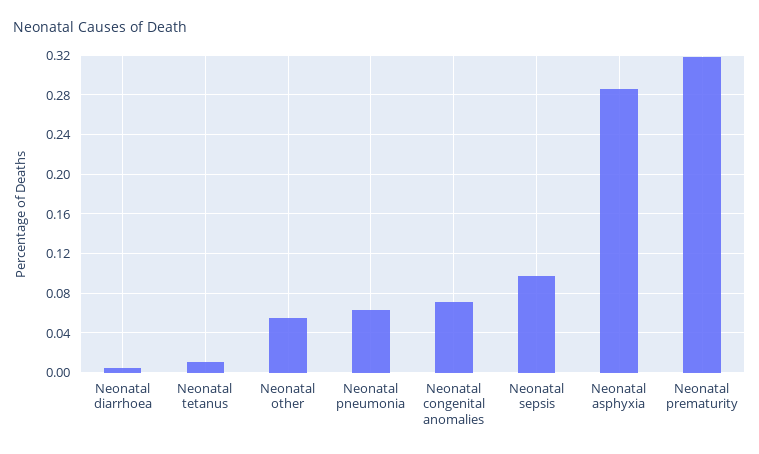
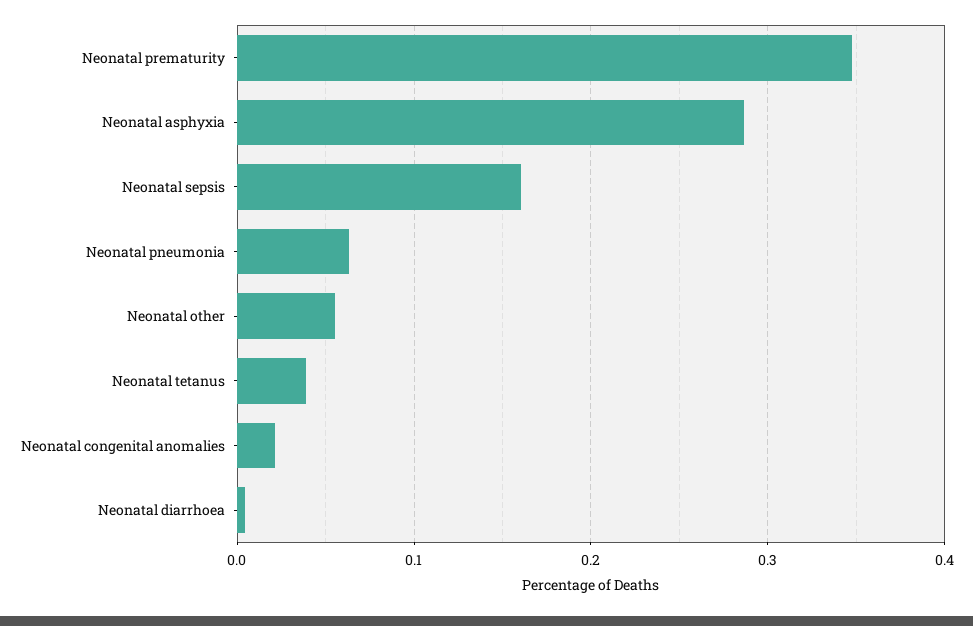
Neonatal tetanus: 0.01 -> 0.04
Neonatal congenital anomalies: 0.07 -> 0.02
Neonatal sepsis: 0.1 -> 0.16
Neonatal prematurity: 0.32 -> 0.35

